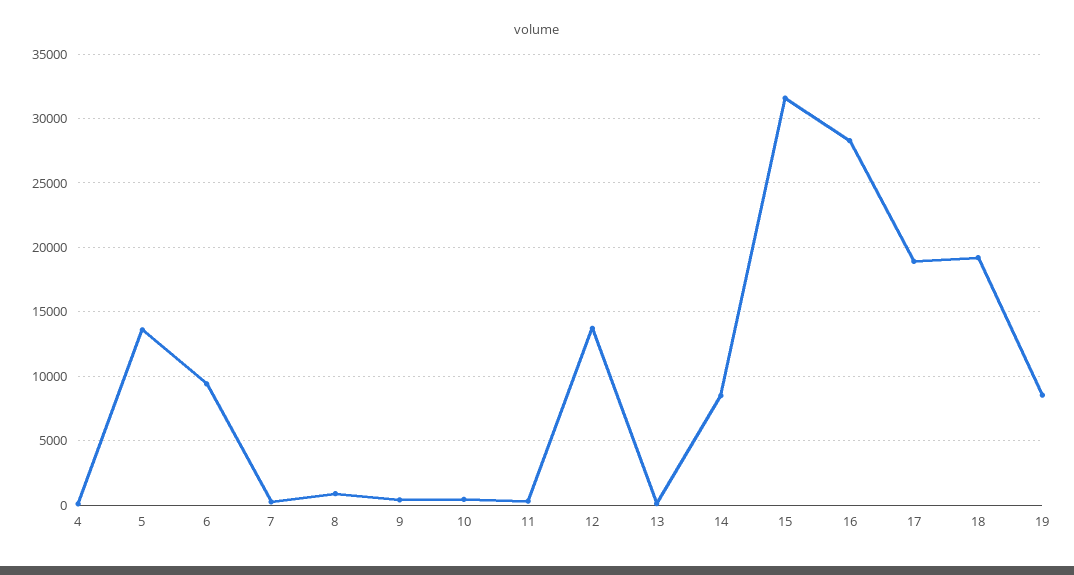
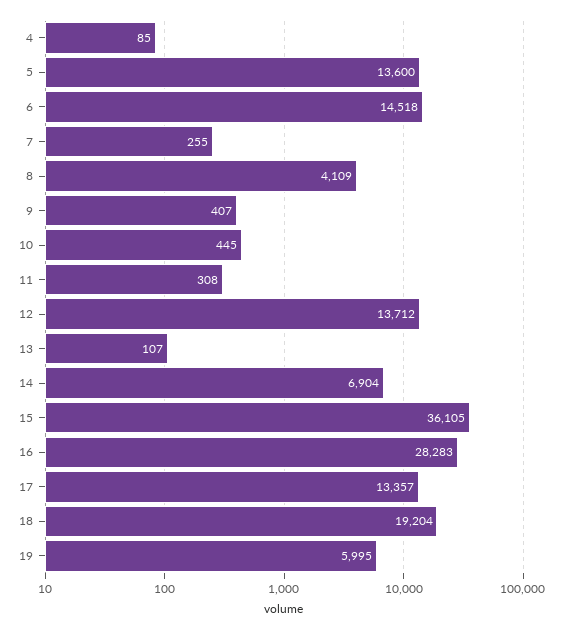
6: 9500 -> 14518
8: 1000 -> 4109
14: 8500 -> 6904
15: 31500 -> 36105
17: 19000 -> 13357
19: 8500 -> 5995

